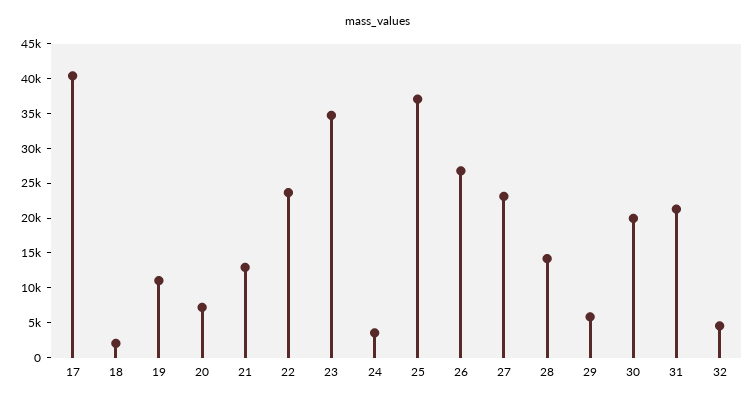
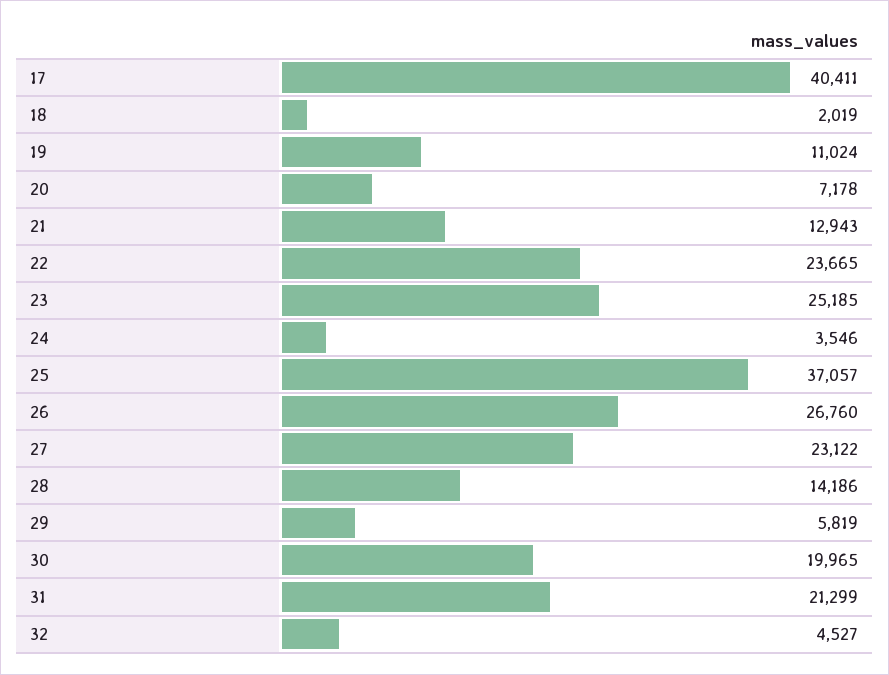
23: 35000 -> 25185

